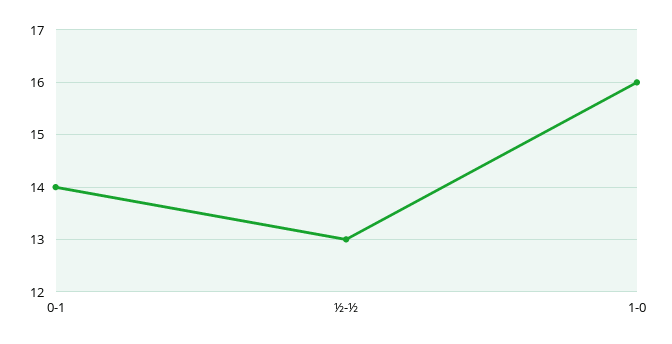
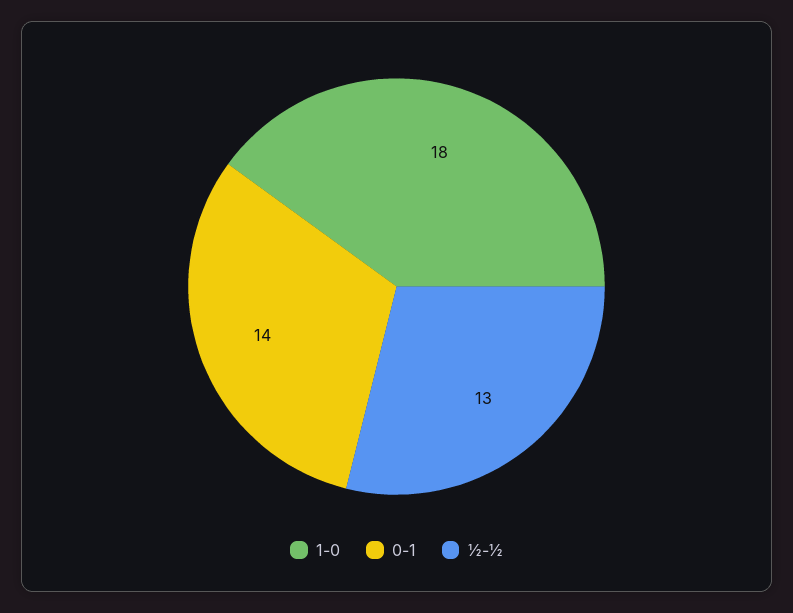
1-0: 16 -> 18

